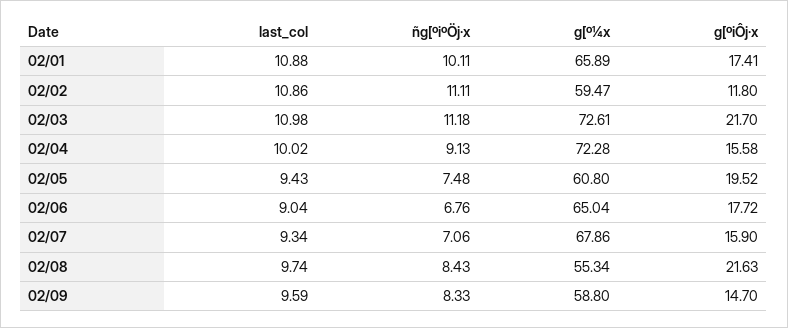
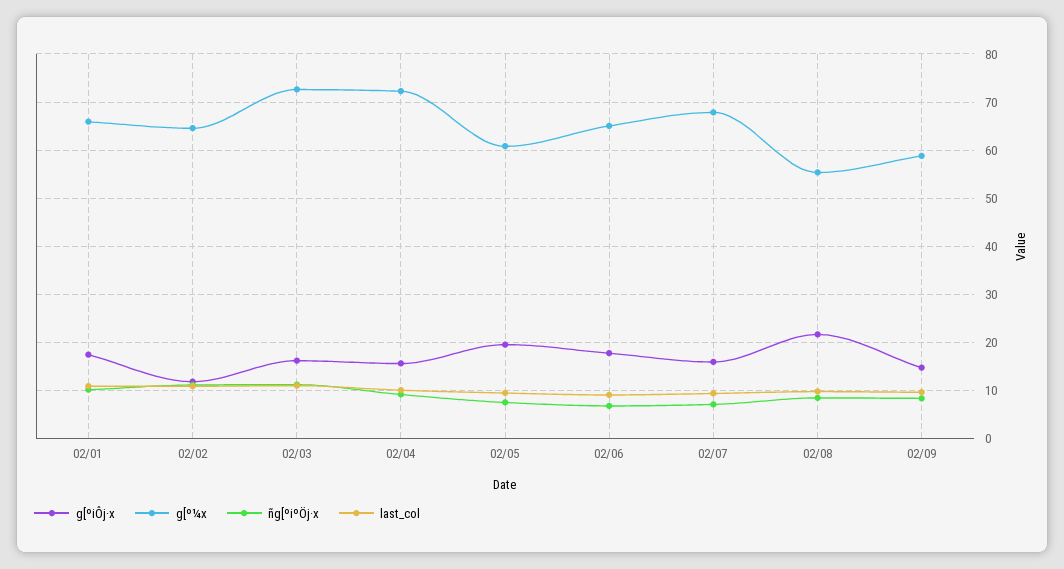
g[º¼x, 02/02: 59.47 -> 64
g[ºiÔj·x, 02/03: 21.7 -> 16

